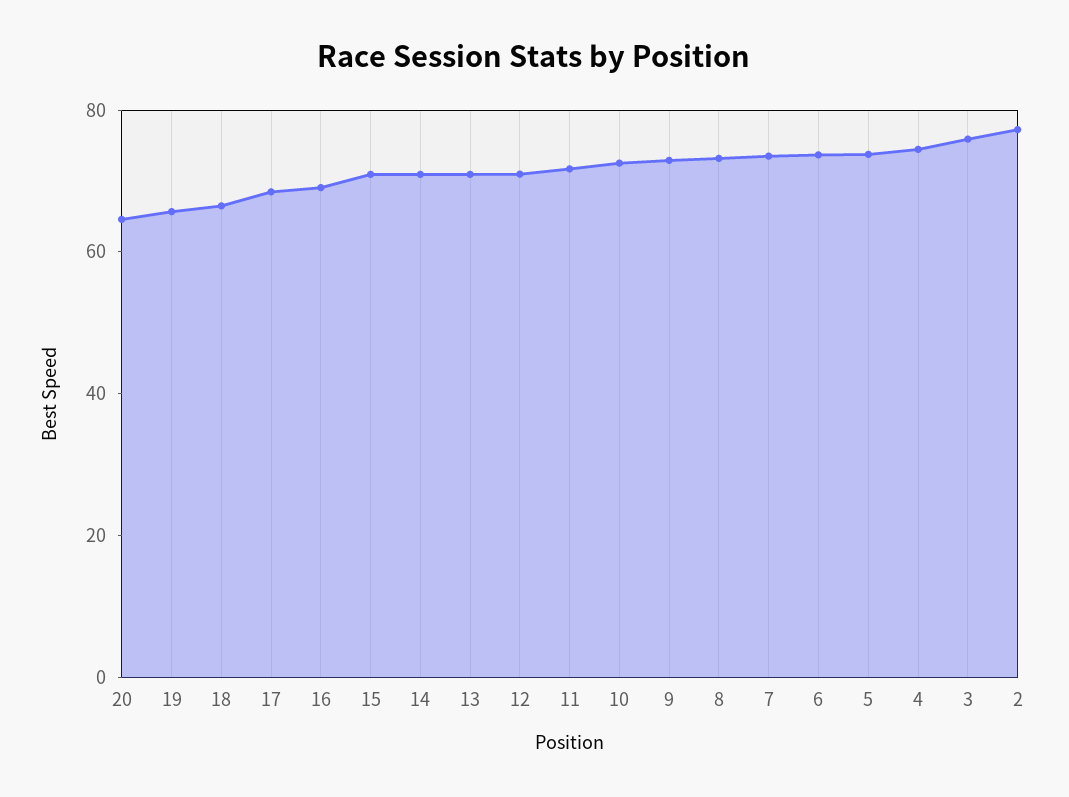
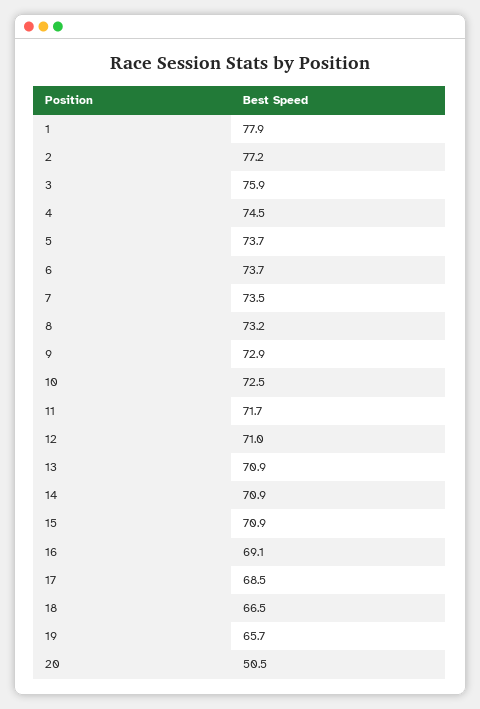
20: 65 -> 50.5
1: none -> 77.9

